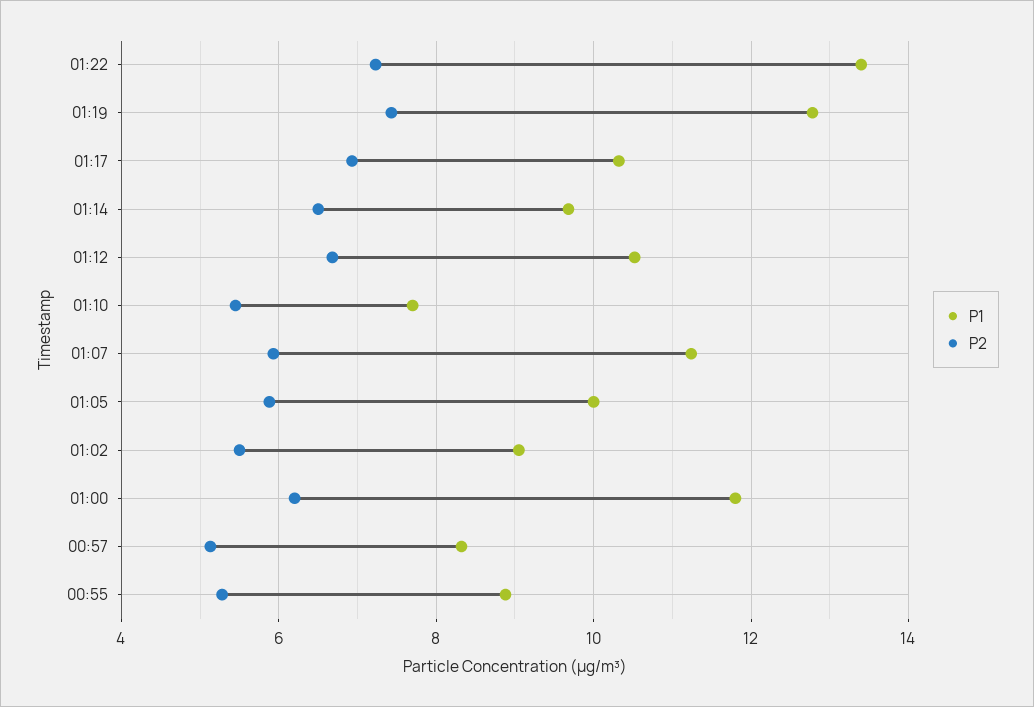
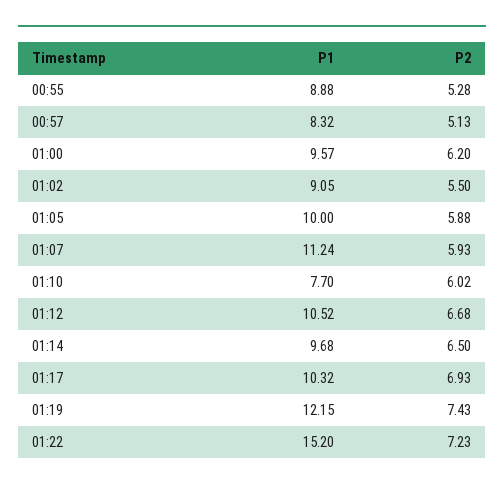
P1, 01:22: 13.4 -> 15.2
P1, 01:19: 12.8 -> 12.15
P2, 01:10: 5.4 -> 6.02
P1, 01:00: 11.8 -> 9.57

